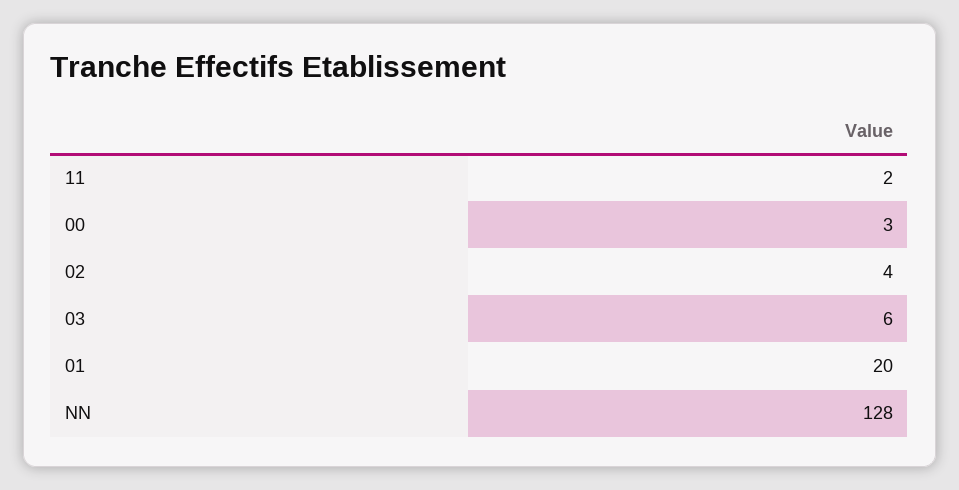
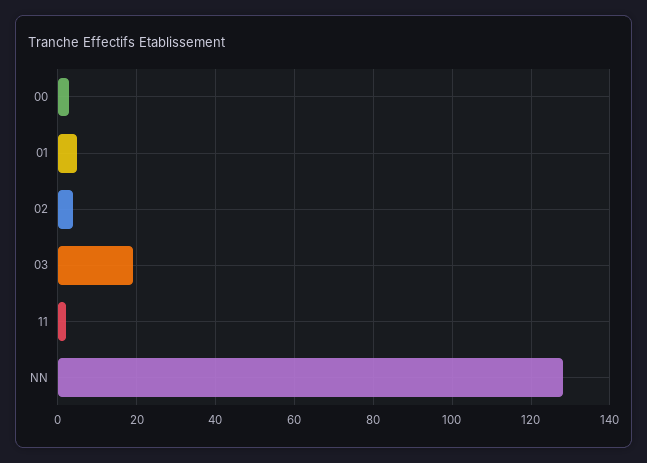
03: 6 -> 20
01: 20 -> 5

